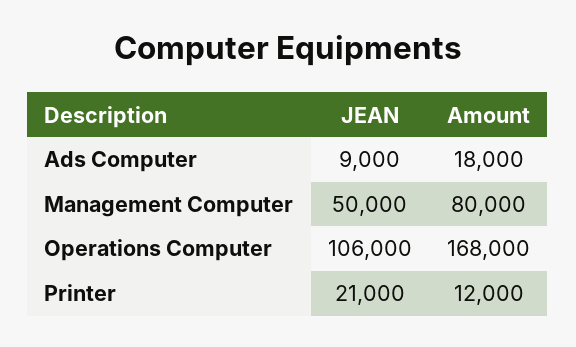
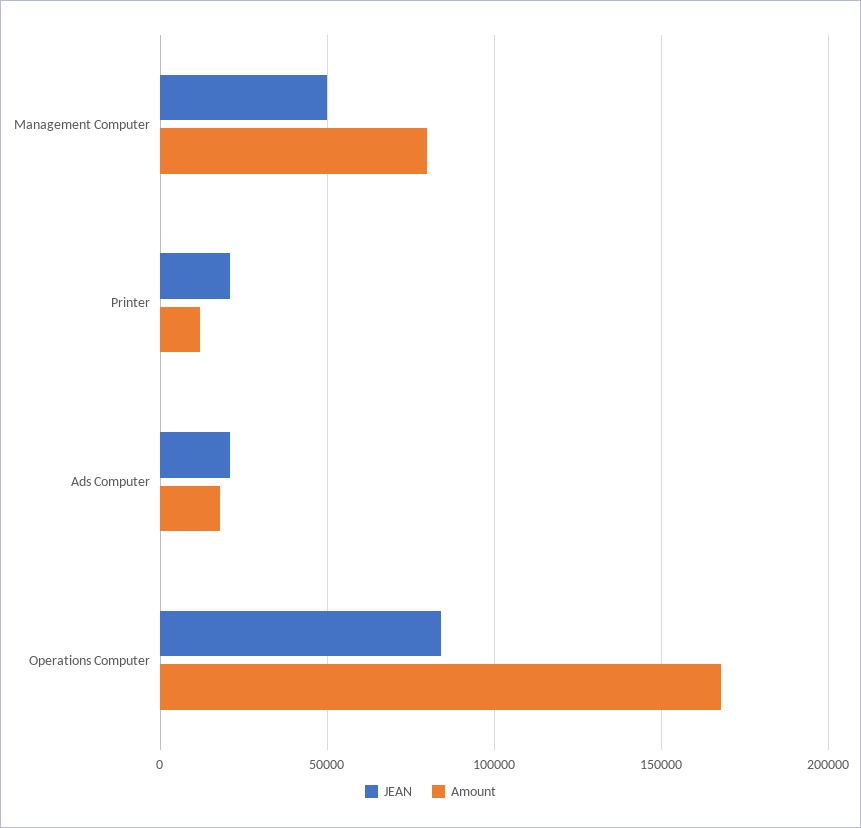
JEAN, Ads Computer: 9000 -> 20000
JEAN, Operations Computer: 106000 -> 85000

